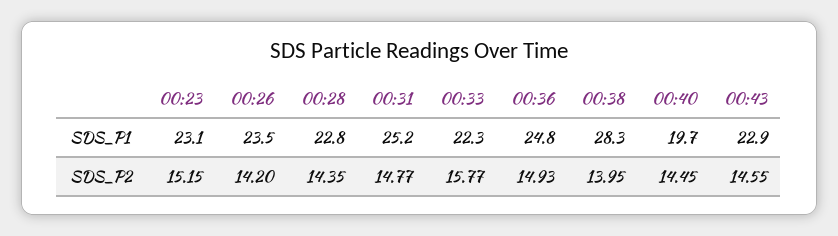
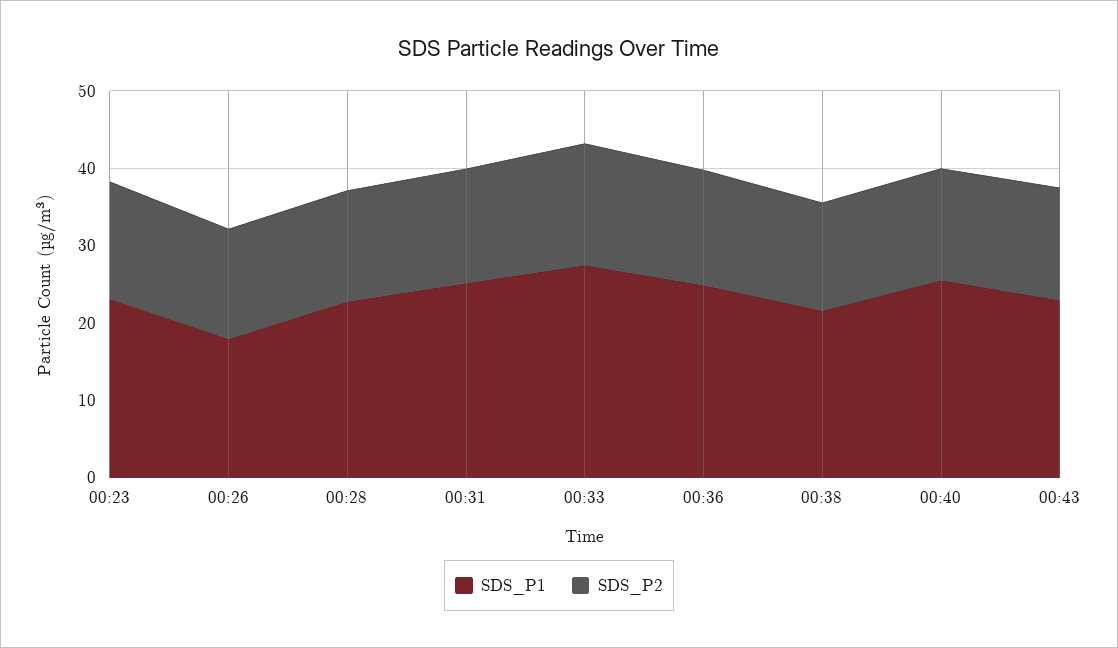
SDS_P1, 00:26: 23.5 -> 18
SDS_P1, 00:33: 22.3 -> 28
SDS_P1, 00:38: 28.3 -> 22
SDS_P1, 00:40: 19.7 -> 26

